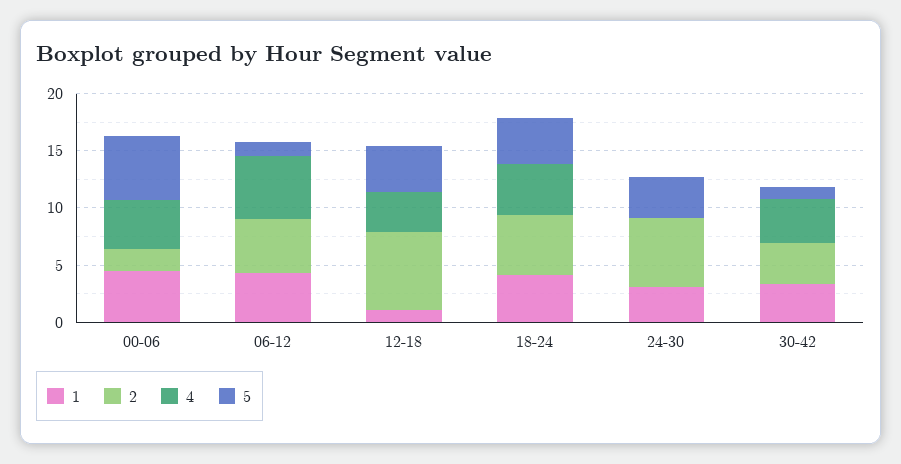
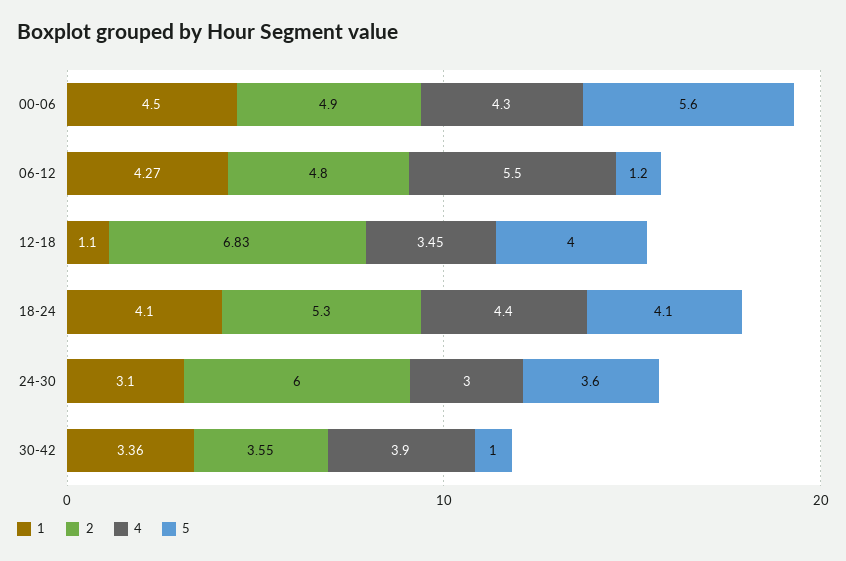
2, 00-06: 2 -> 4.9
4, 24-30: 0 -> 3

